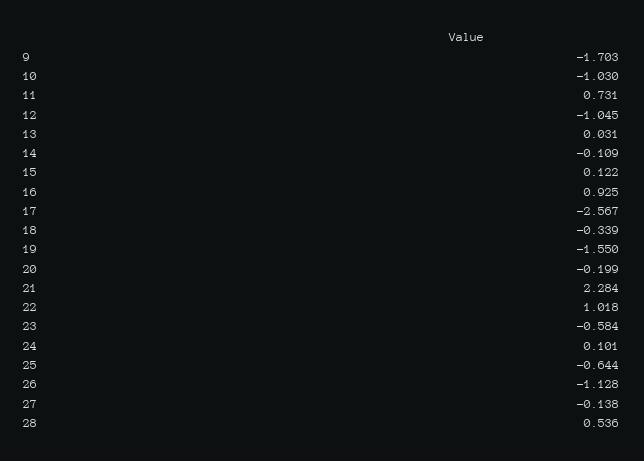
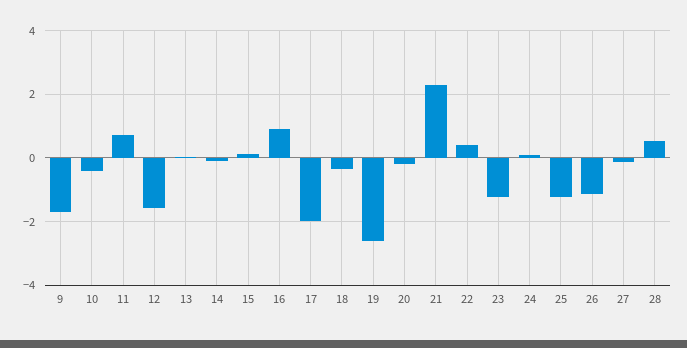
10: -1.03 -> -0.4
12: -1.045 -> -1.6
17: -2.567 -> -2
19: -1.55 -> -2.6
22: 1.018 -> 0.4
23: -0.584 -> -1.2
25: -0.644 -> -1.2

